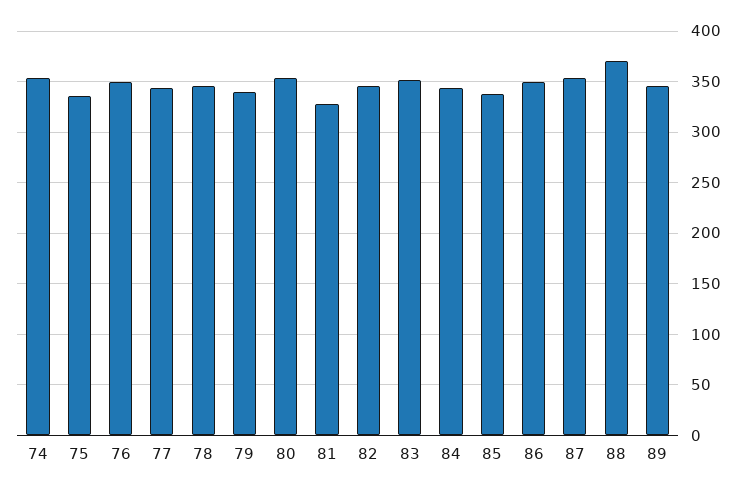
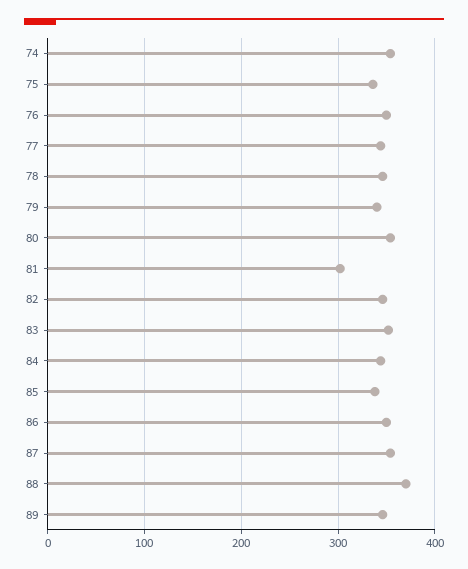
81: 330 -> 300

